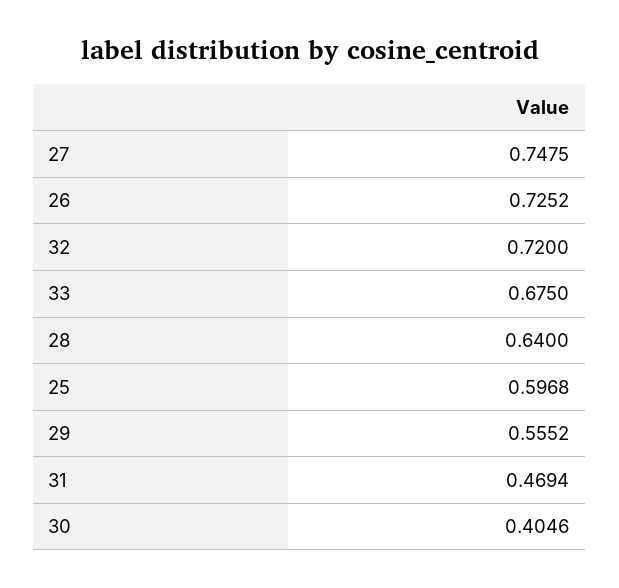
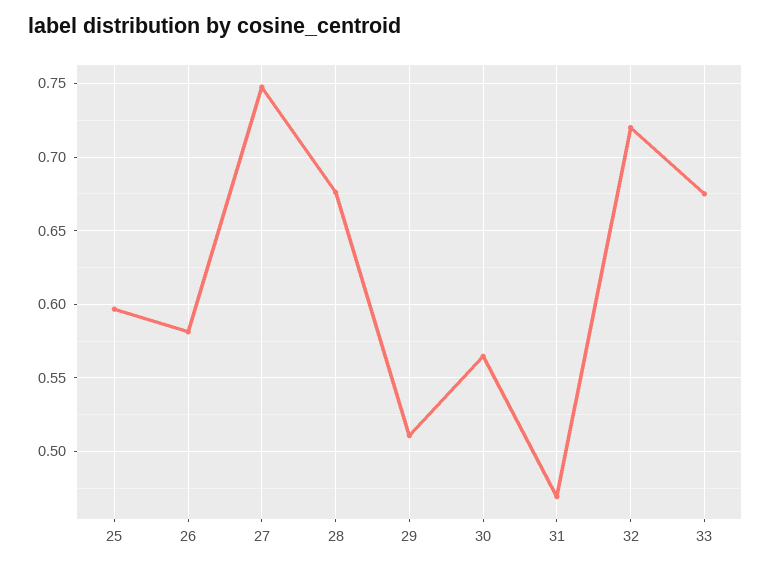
26: 0.7252 -> 0.58
28: 0.64 -> 0.675
29: 0.5552 -> 0.51
30: 0.4046 -> 0.565

